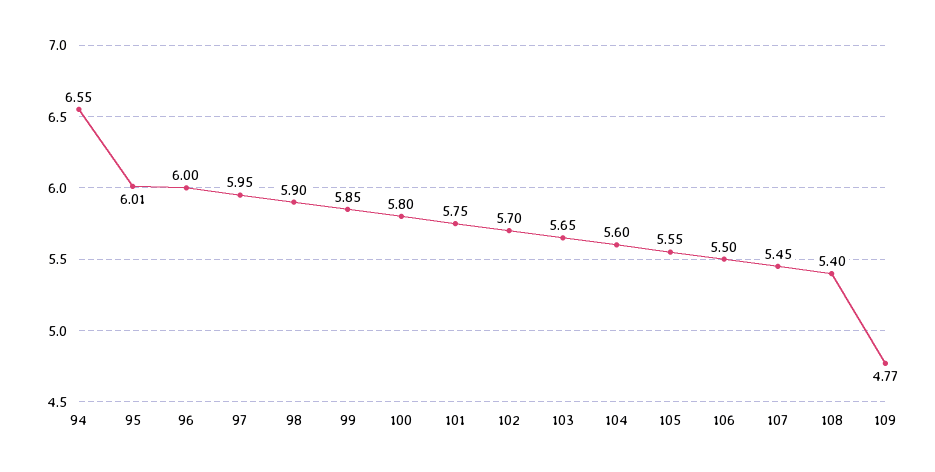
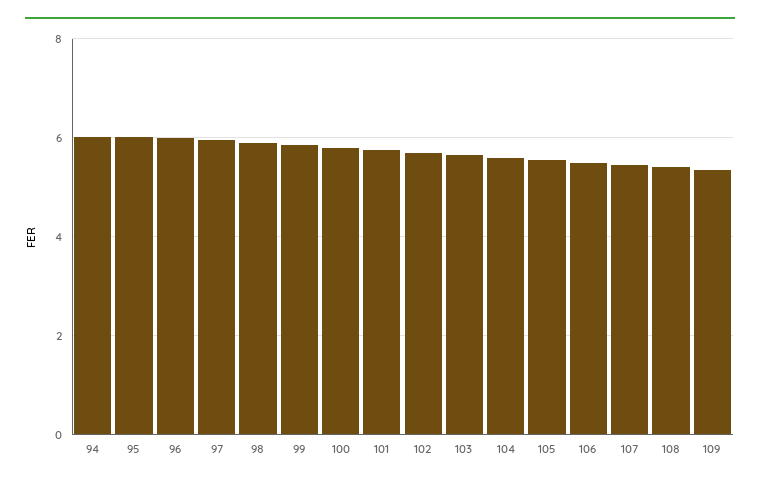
94: 6.55 -> 6
109: 4.77 -> 5.4

